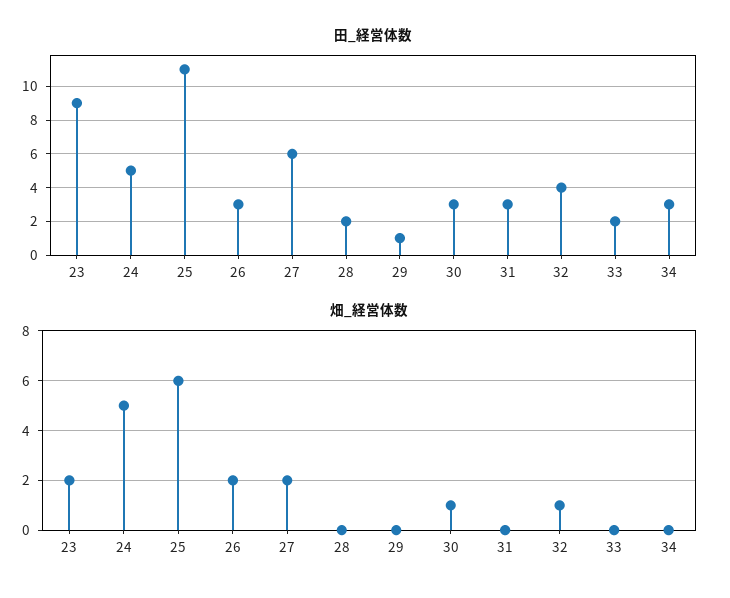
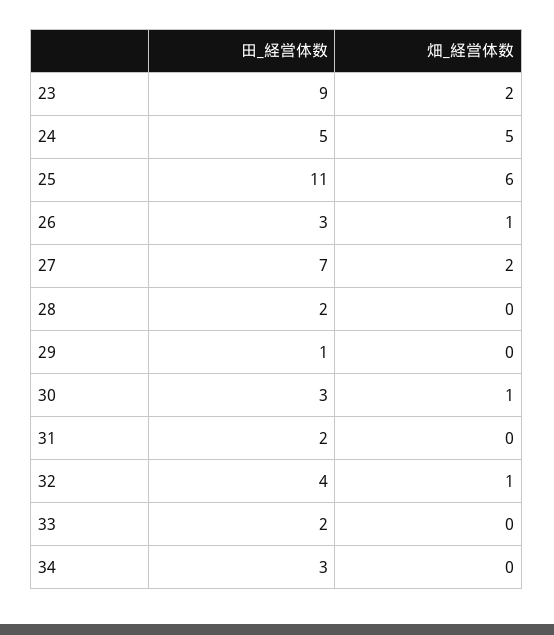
田_経営体数, 27: 6 -> 7
田_経営体数, 31: 3 -> 2
畑_経営体数, 26: 2 -> 1

